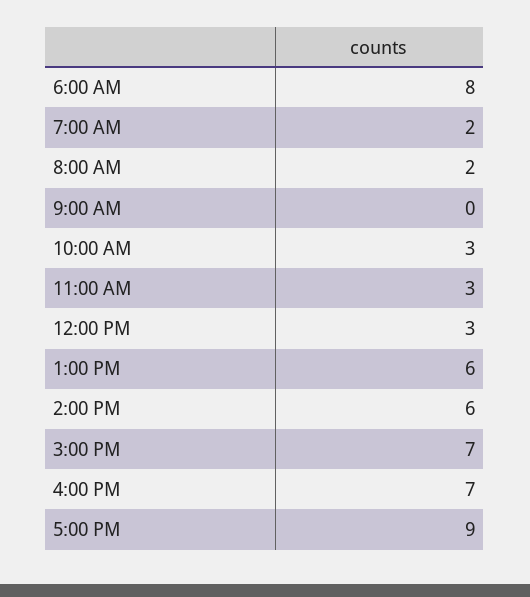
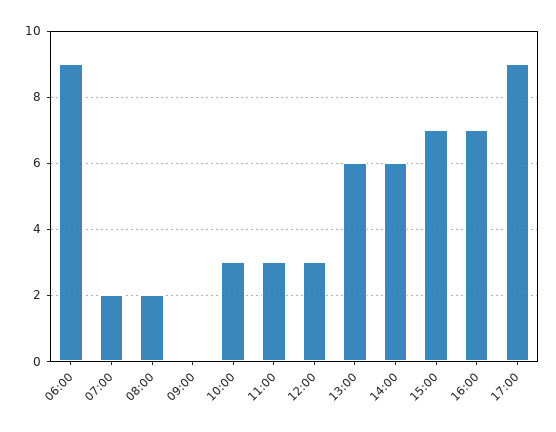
6:00 AM: 8 -> 9

